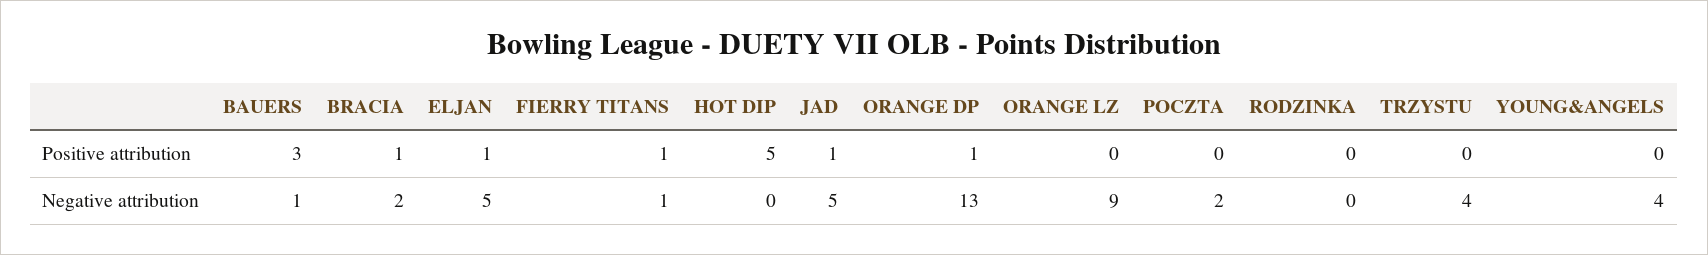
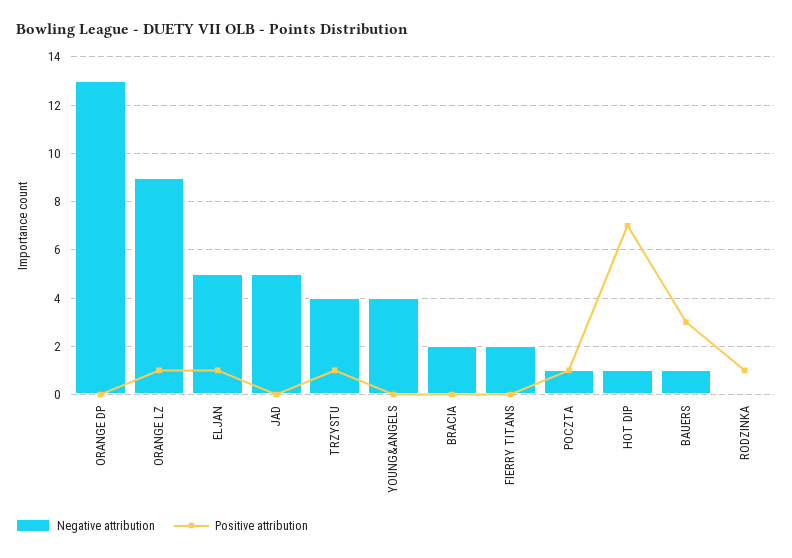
Positive attribution, BRACIA: 1 -> 0
Positive attribution, FIERRY TITANS: 1 -> 0
Positive attribution, HOT DIP: 5 -> 7
Positive attribution, JAD: 1 -> 0
Positive attribution, ORANGE DP: 1 -> 0
Positive attribution, ORANGE LZ: 0 -> 1
Positive attribution, POCZTA: 0 -> 1
Positive attribution, RODZINKA: 0 -> 1
Positive attribution, TRZYSTU: 0 -> 1
Negative attribution, FIERRY TITANS: 1 -> 2
Negative attribution, HOT DIP: 0 -> 1
Negative attribution, POCZTA: 2 -> 1

